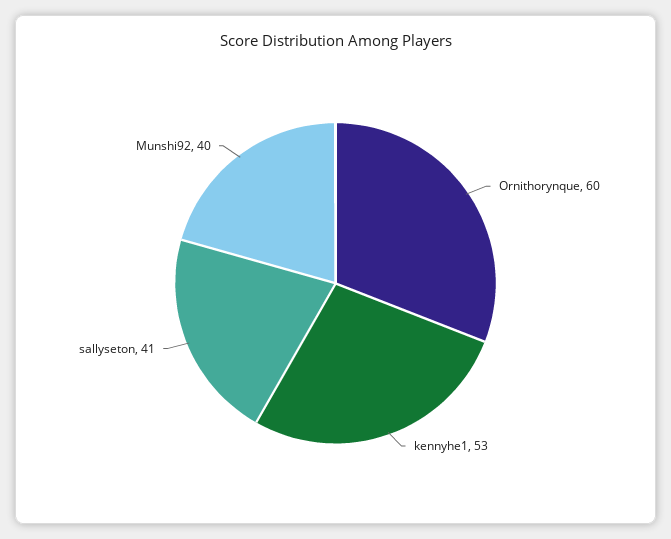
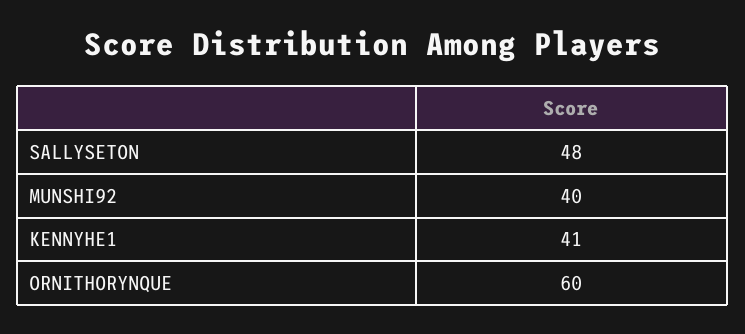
kennyhe1: 53 -> 41
sallyseton: 41 -> 48

